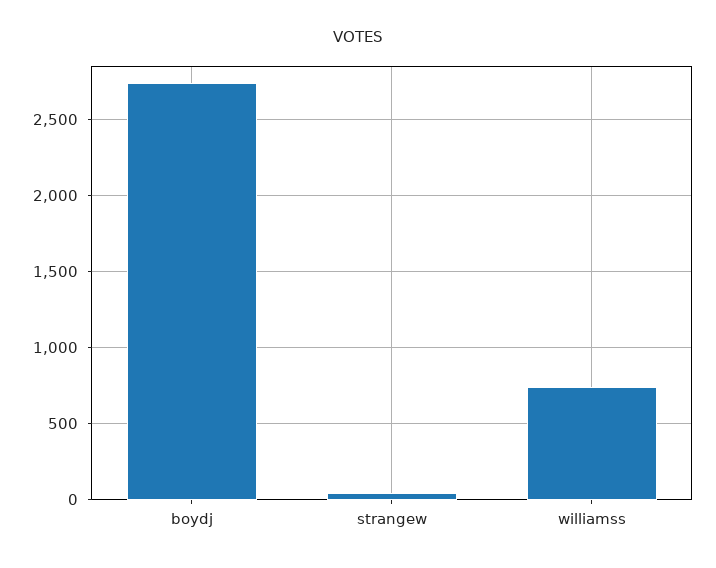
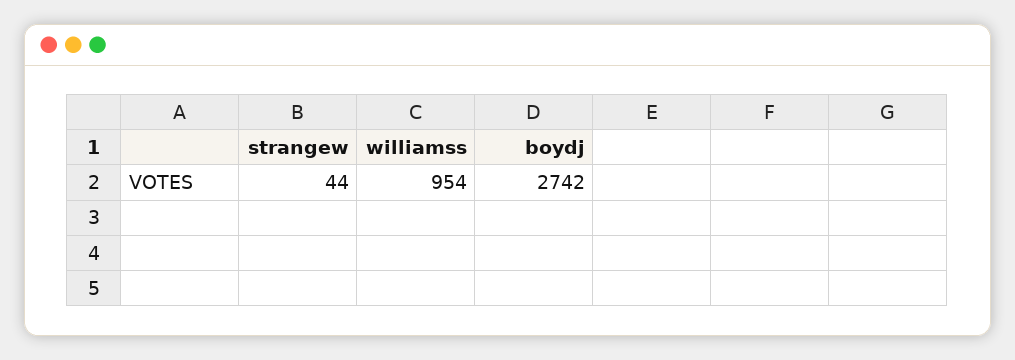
williamss: 750 -> 954

